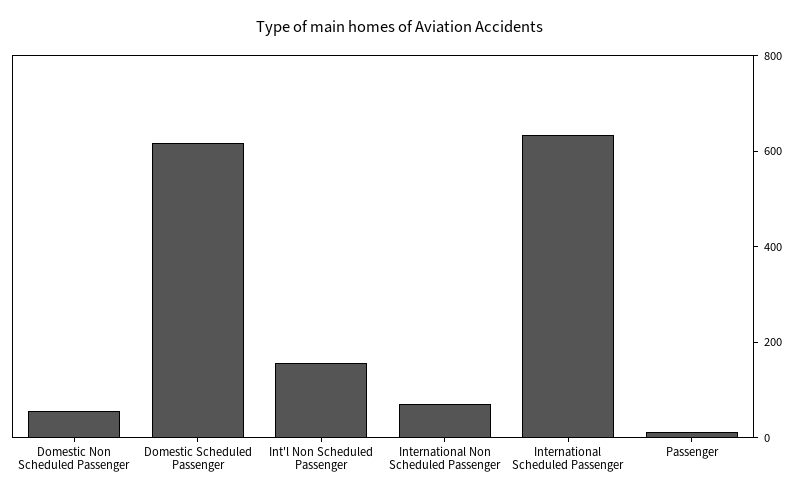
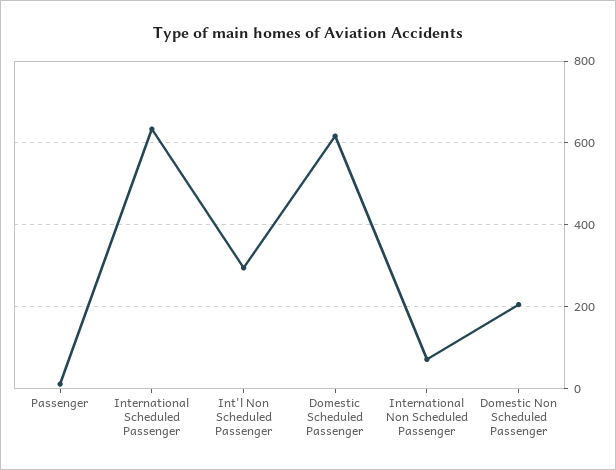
Domestic Non Scheduled Passenger: 50 -> 200
Int'l Non Scheduled Passenger: 150 -> 300

